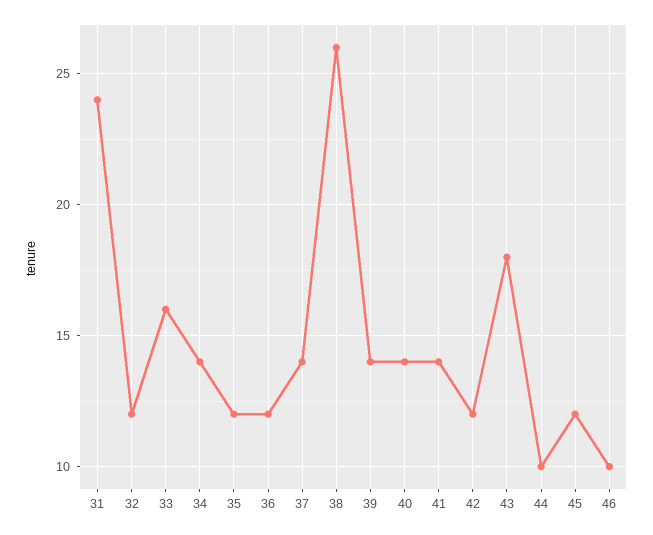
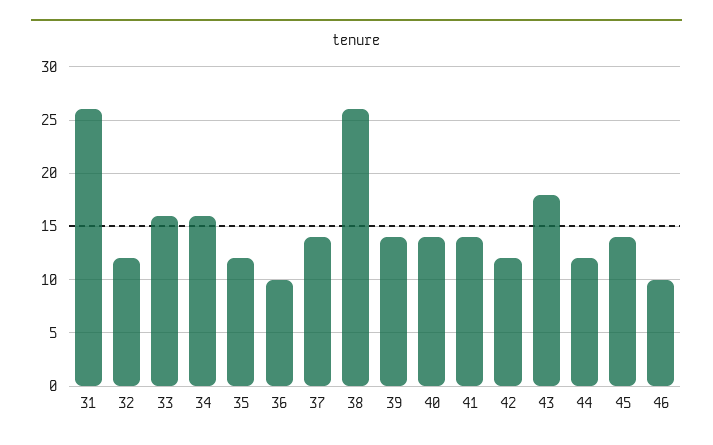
31: 24 -> 26
34: 14 -> 16
36: 12 -> 10
44: 10 -> 12
45: 12 -> 14

